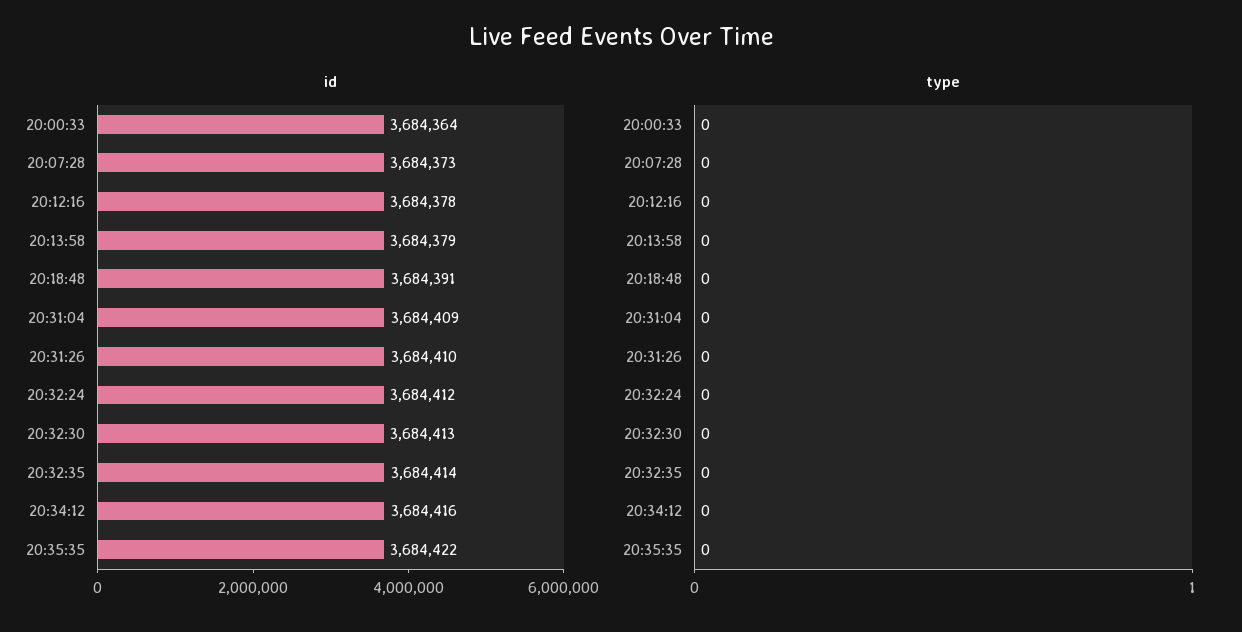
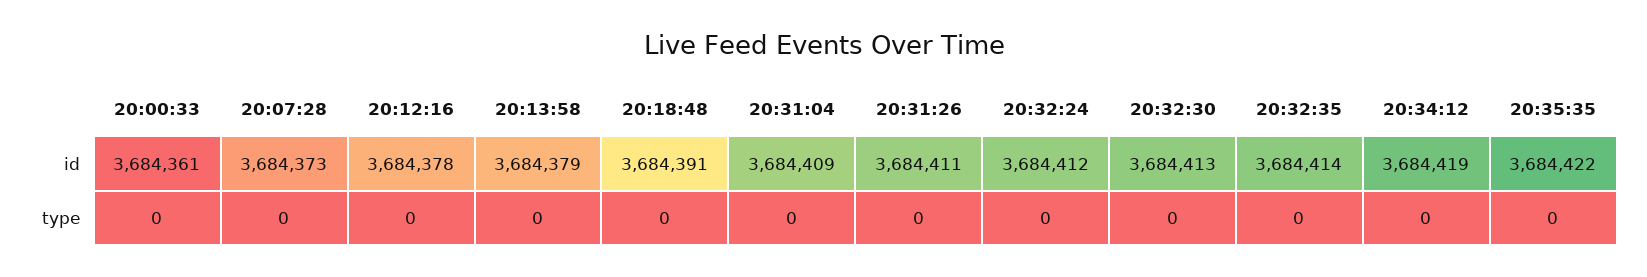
id, 20:00:33: 3684364 -> 3684361
id, 20:31:26: 3684410 -> 3684411
id, 20:34:12: 3684416 -> 3684419

